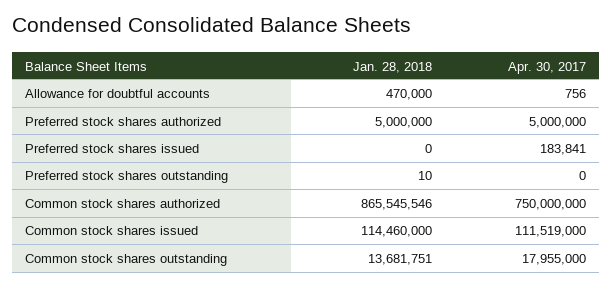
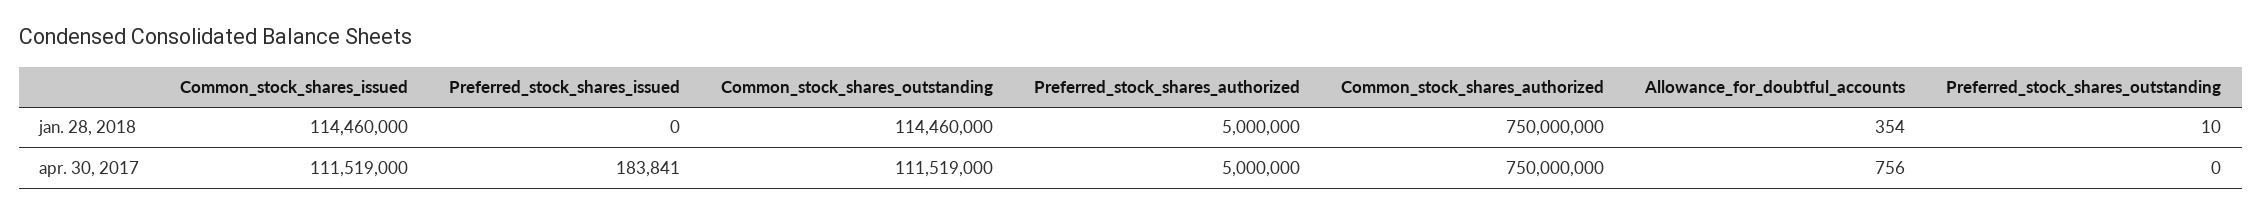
Jan. 28, 2018, Allowance for doubtful accounts: 470000 -> 354
Jan. 28, 2018, Common stock shares authorized: 865545546 -> 750000000
Jan. 28, 2018, Common stock shares outstanding: 13681751 -> 114460000
Apr. 30, 2017, Common stock shares outstanding: 17955000 -> 111519000

